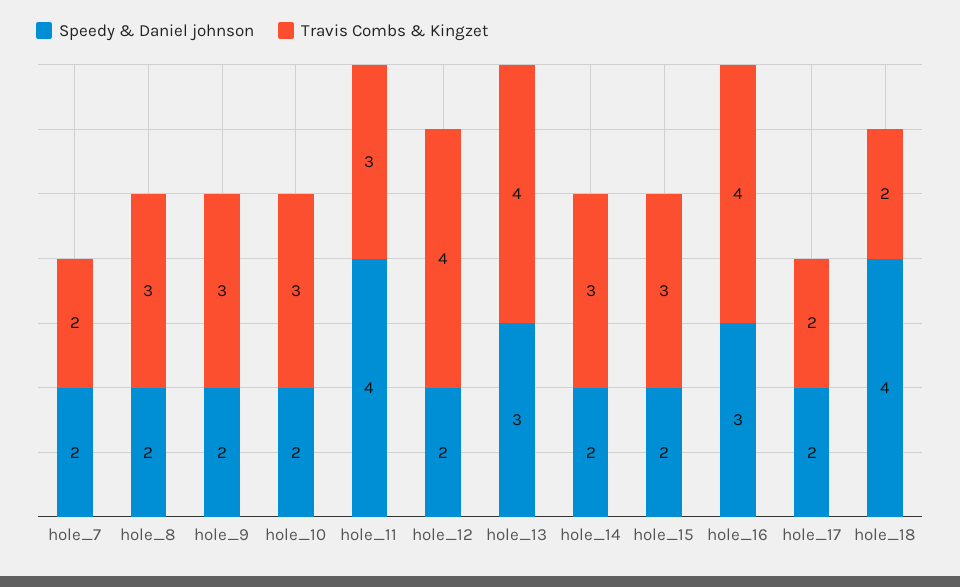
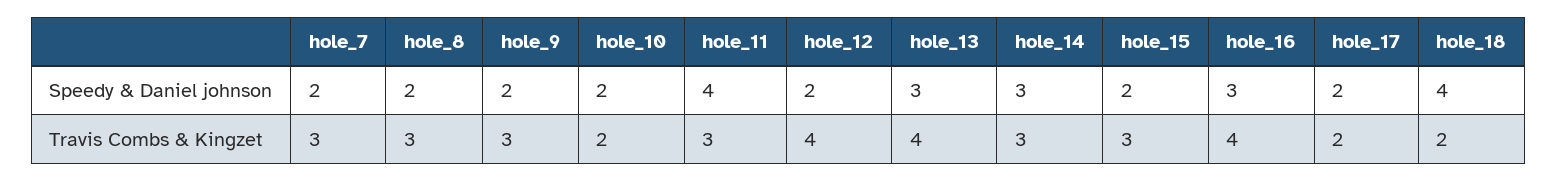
Travis Combs & Kingzet, hole_7: 2 -> 3
Travis Combs & Kingzet, hole_10: 3 -> 2
Speedy & Daniel johnson, hole_14: 2 -> 3

